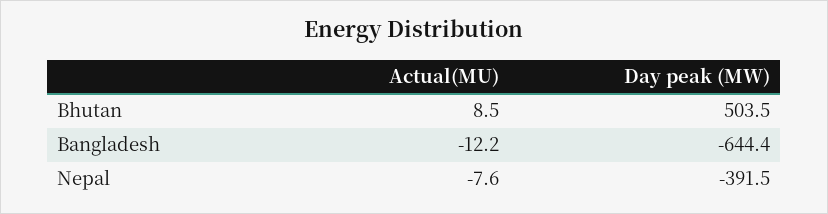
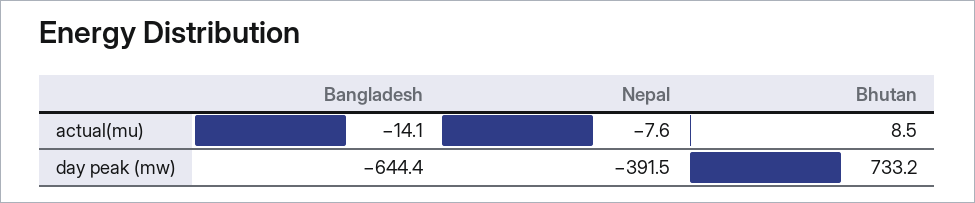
Day peak (MW), Bhutan: 503.5 -> 733.2
Actual(MU), Bangladesh: -12.2 -> -14.1

